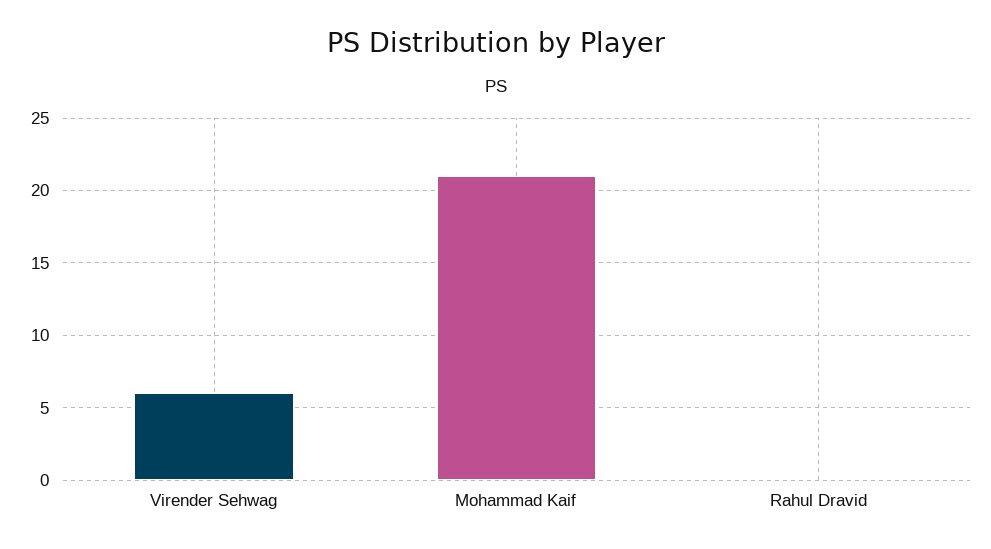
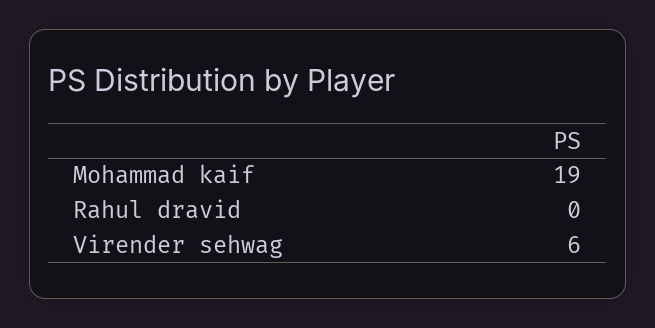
Mohammad Kaif: 21 -> 19

